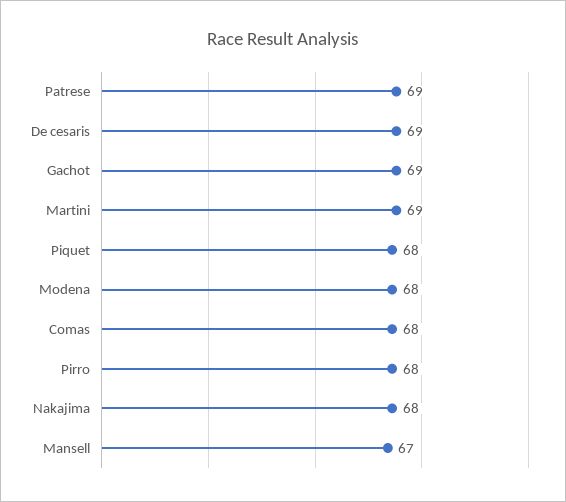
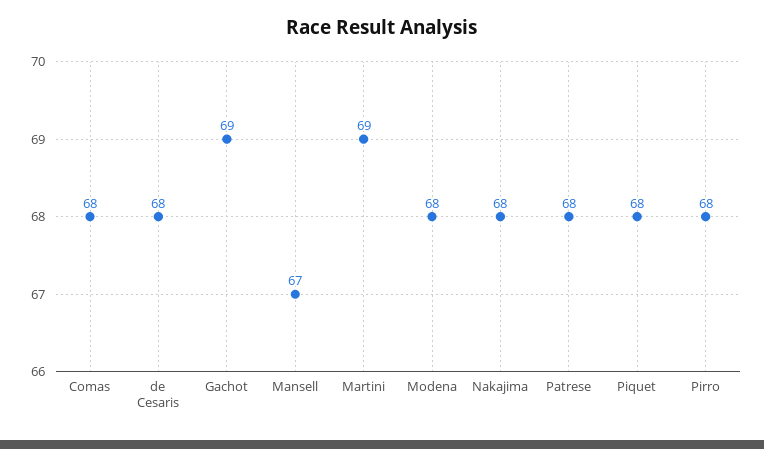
Patrese: 69 -> 68
De cesaris: 69 -> 68

